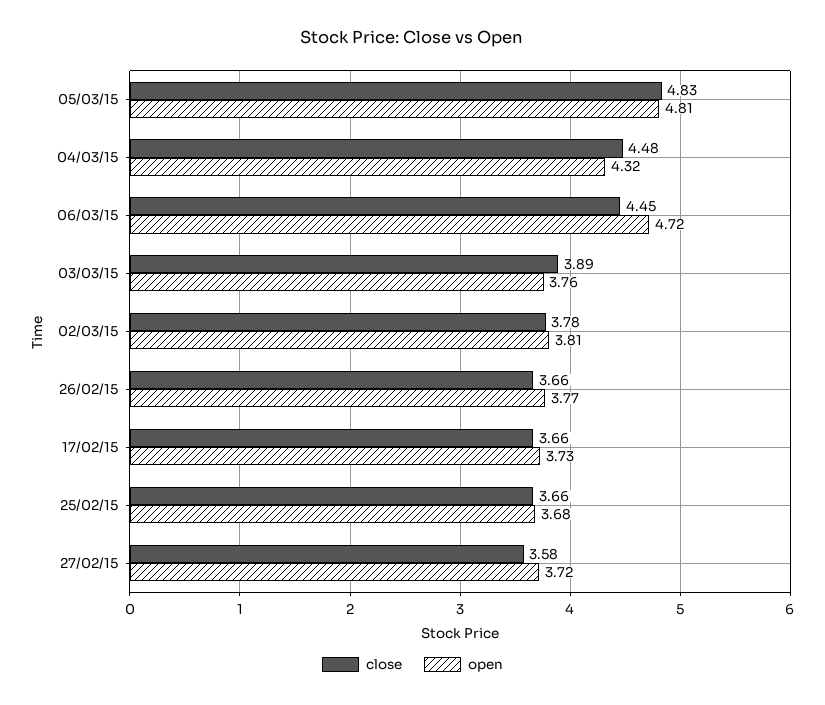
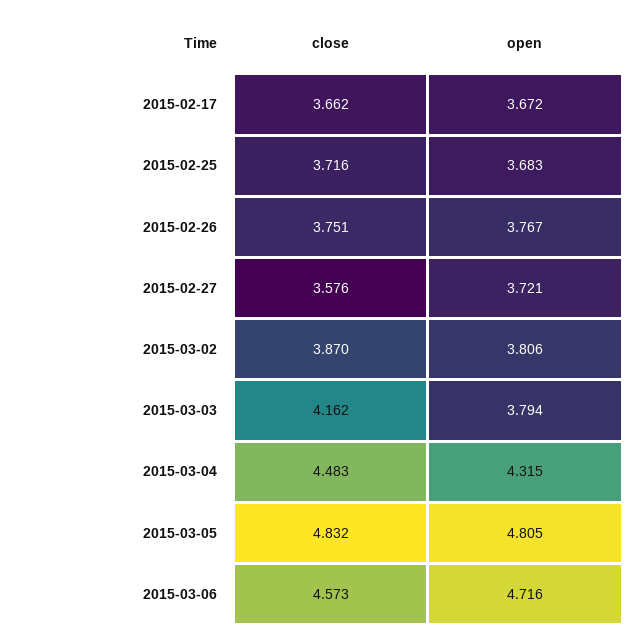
close, 06/03/15: 4.45 -> 4.573
close, 03/03/15: 3.89 -> 4.162
open, 03/03/15: 3.76 -> 3.794
close, 02/03/15: 3.78 -> 3.87
close, 26/02/15: 3.66 -> 3.751
open, 17/02/15: 3.73 -> 3.672
close, 25/02/15: 3.66 -> 3.716

